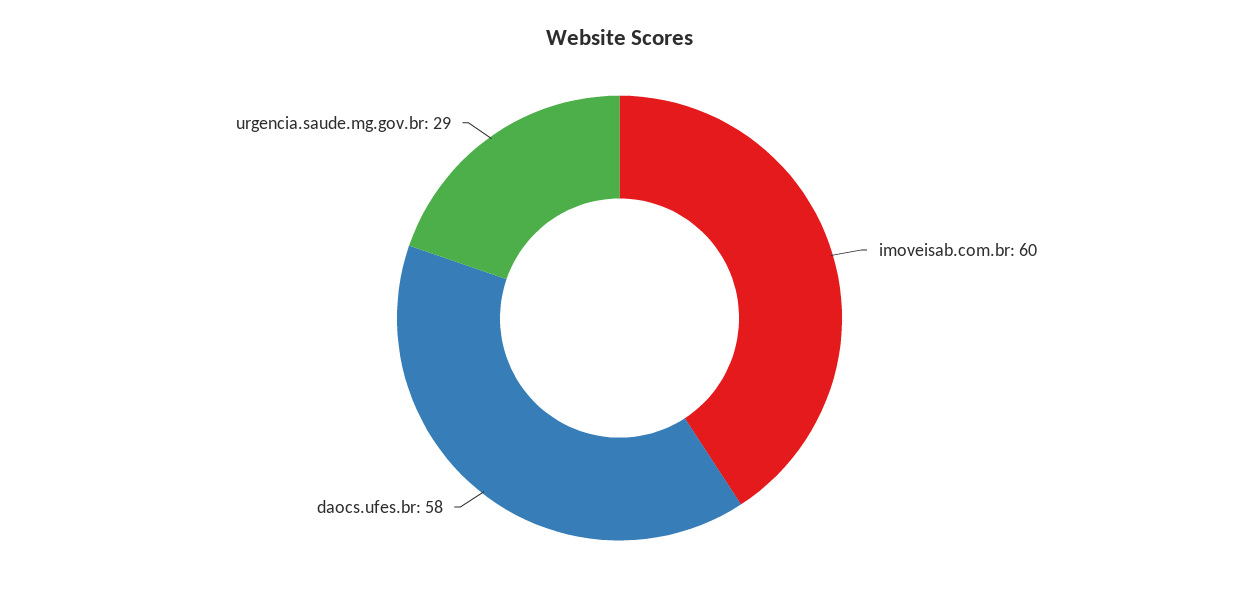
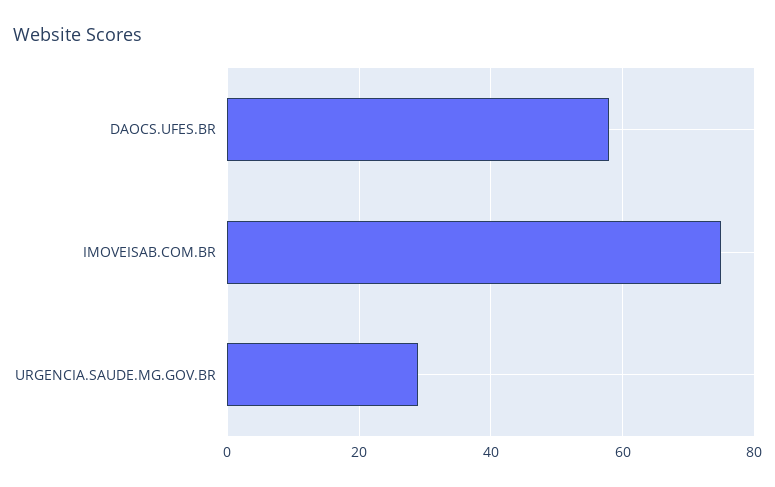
imoveisab.com.br: 60 -> 75

